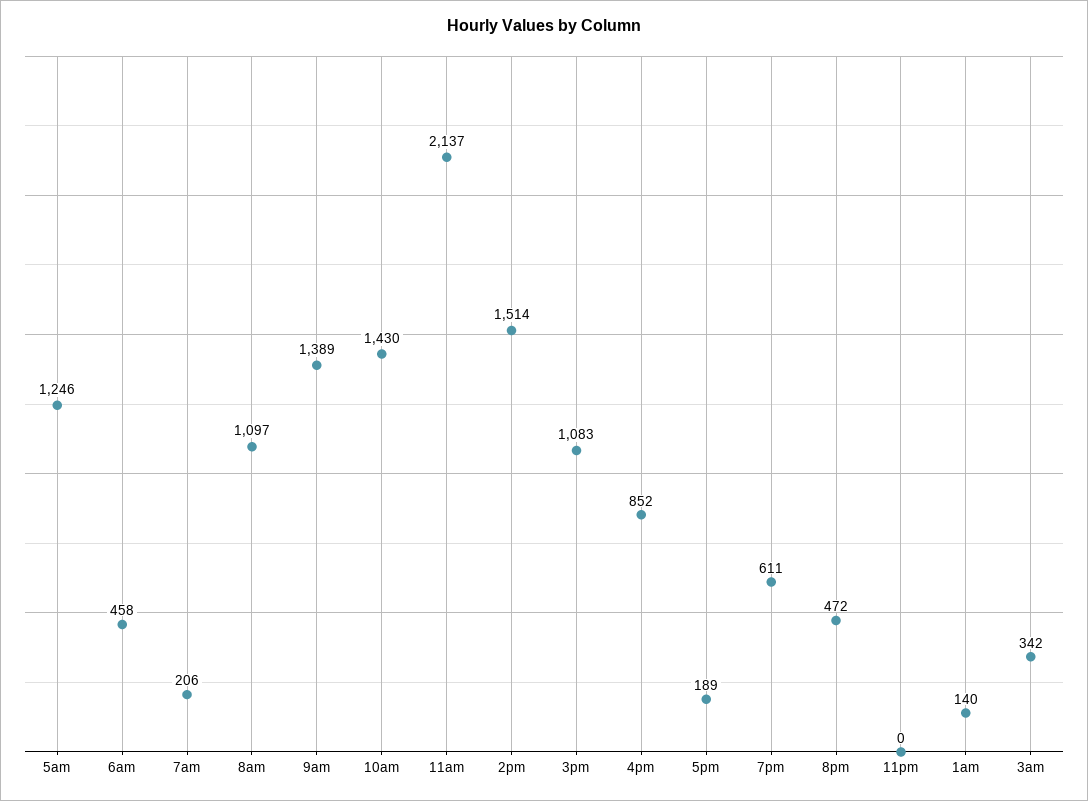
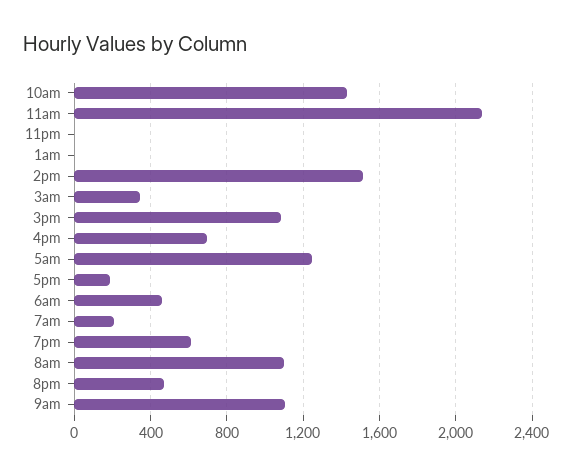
9am: 1389 -> 1100
4pm: 852 -> 700
1am: 140 -> 0

